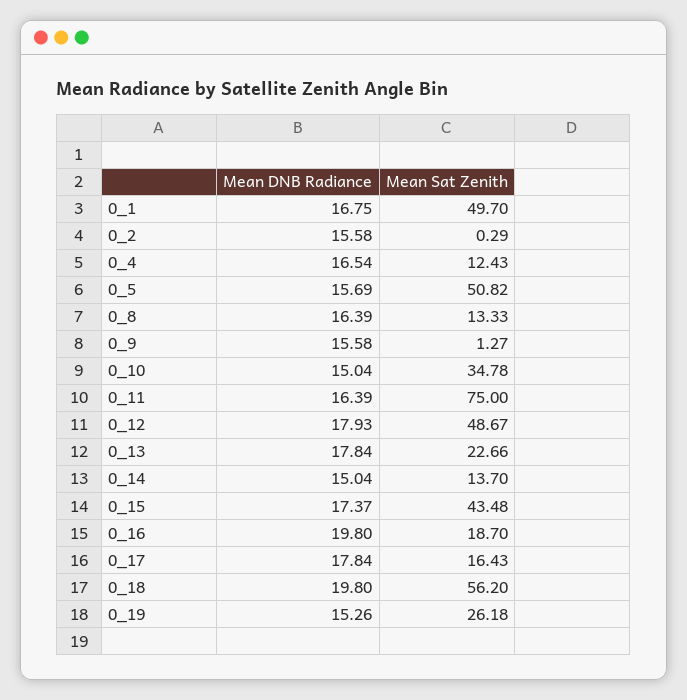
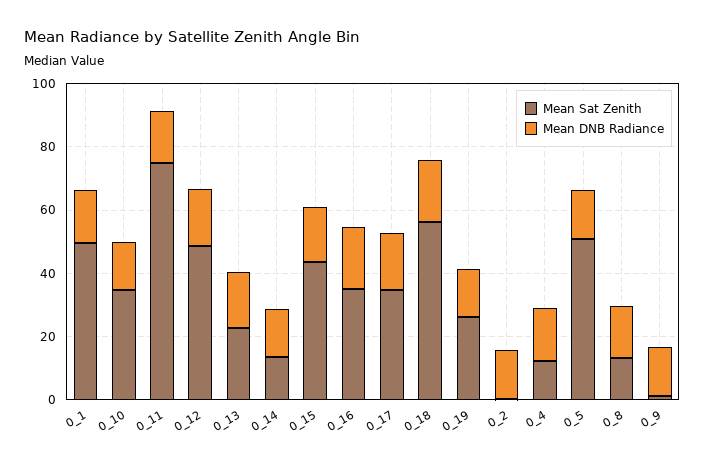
Mean Sat Zenith, 0_16: 18.7 -> 35
Mean Sat Zenith, 0_17: 16.43 -> 35

